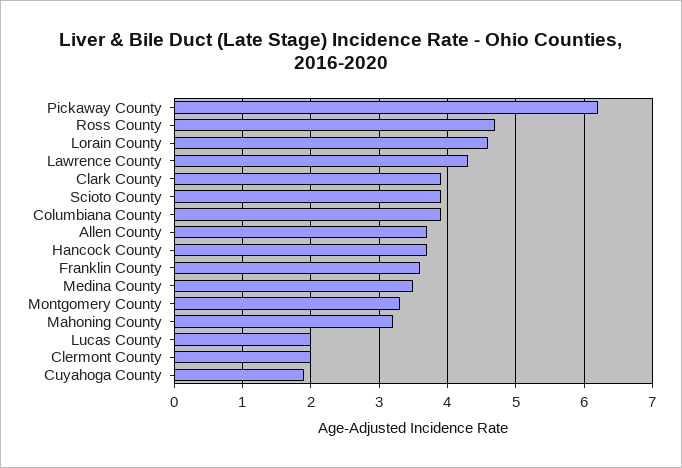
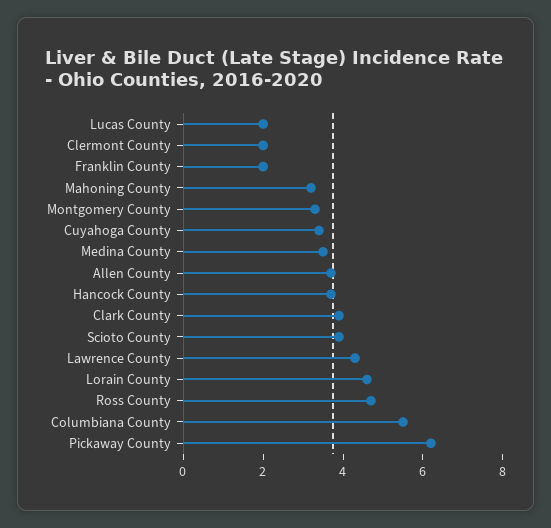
Columbiana County: 3.9 -> 5.5
Franklin County: 3.6 -> 2
Cuyahoga County: 1.9 -> 3.5

